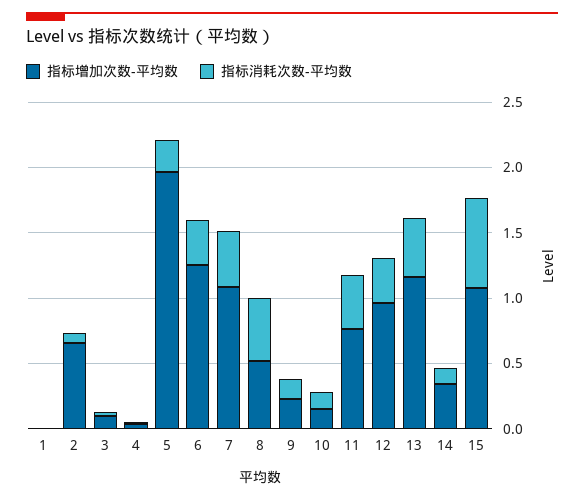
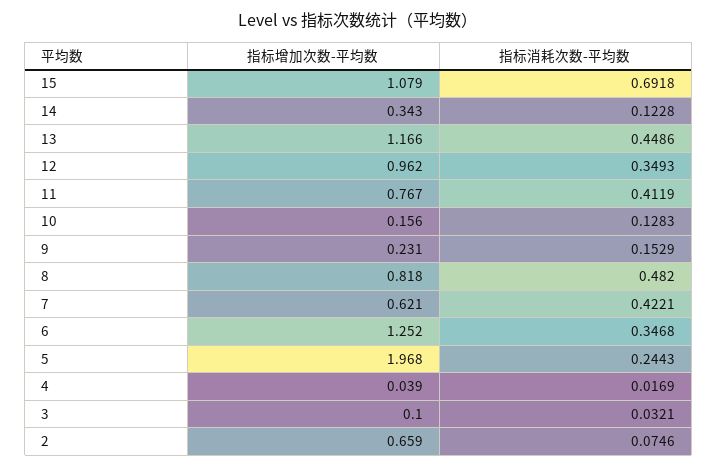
指标增加次数-平均数, 1: 0 -> none
指标消耗次数-平均数, 1: 0 -> none
指标增加次数-平均数, 7: 1.1 -> 0.621
指标增加次数-平均数, 8: 0.5 -> 0.818

